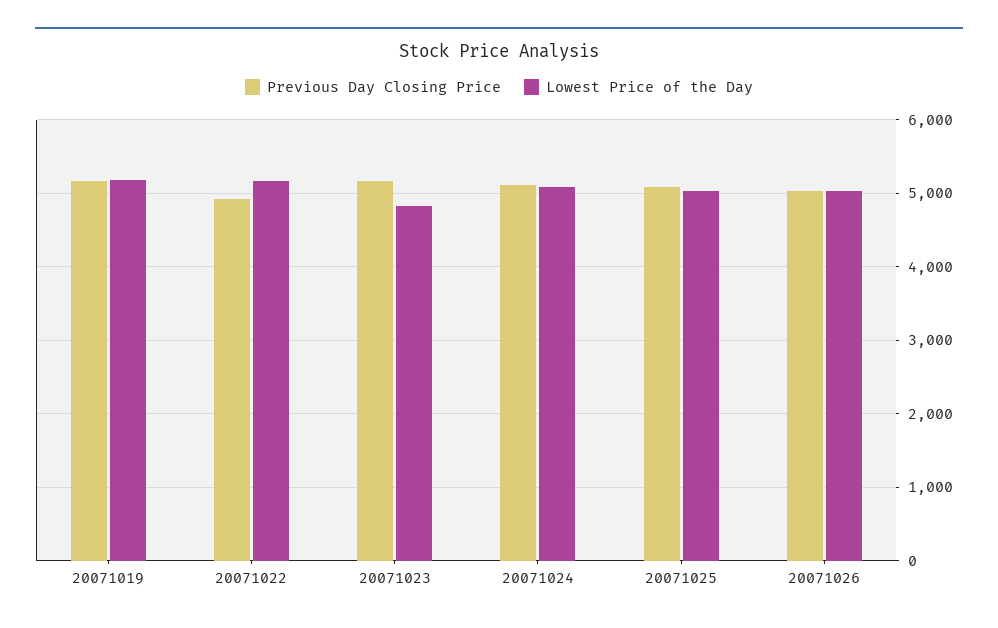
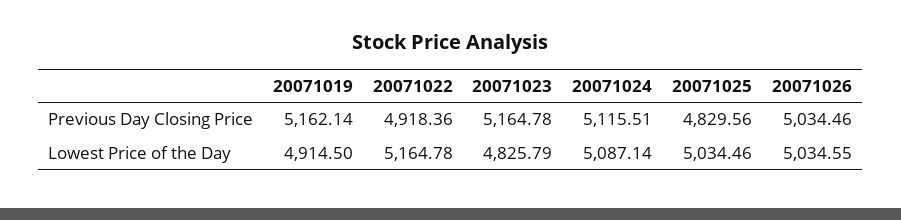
Lowest Price of the Day, 20071019: 5200 -> 4914.5
Previous Day Closing Price, 20071025: 5100 -> 4829.56

